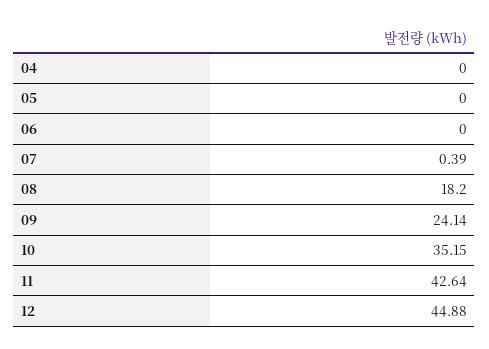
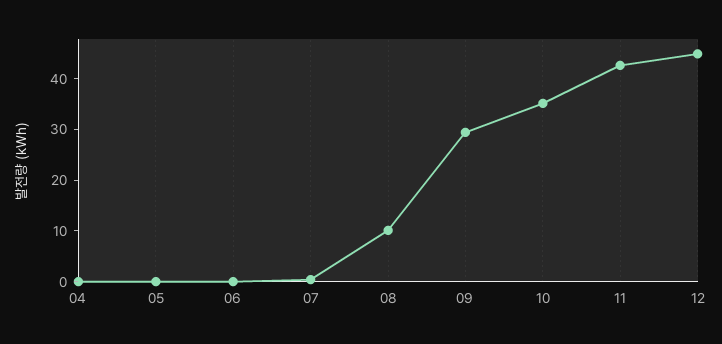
08: 18.2 -> 10
09: 24.14 -> 30

